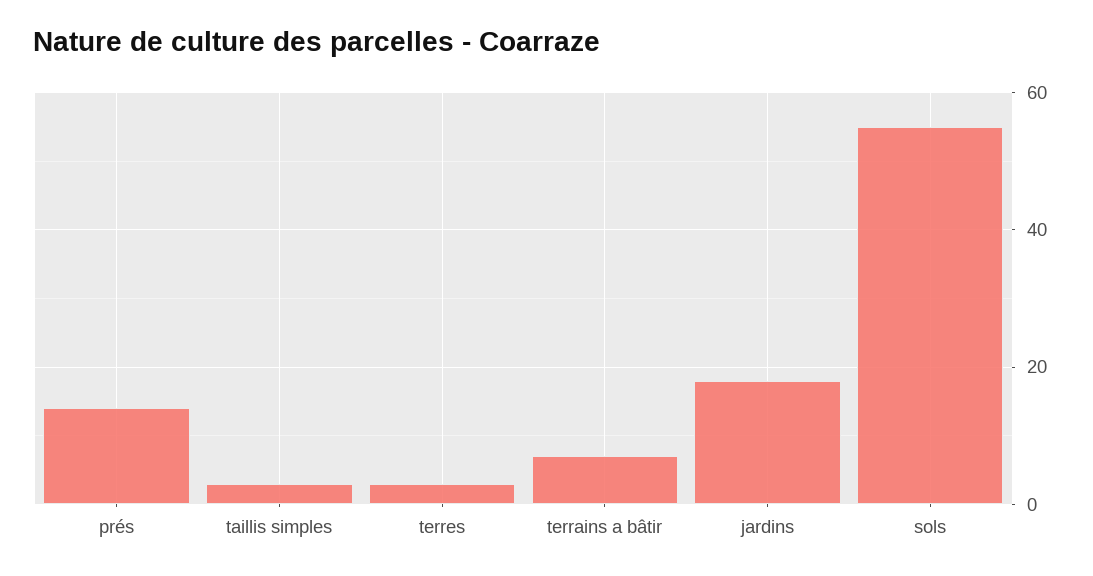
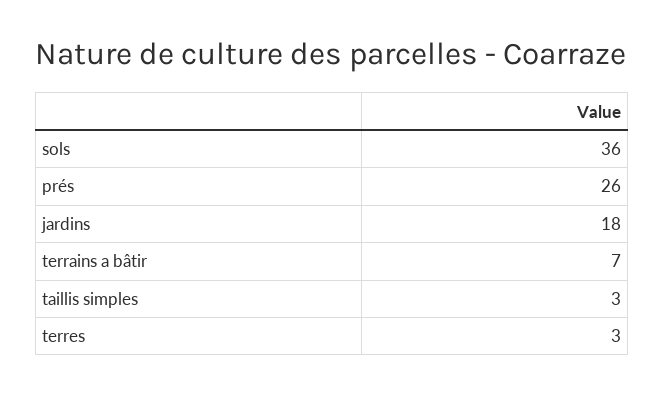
prés: 15 -> 26
sols: 55 -> 36

